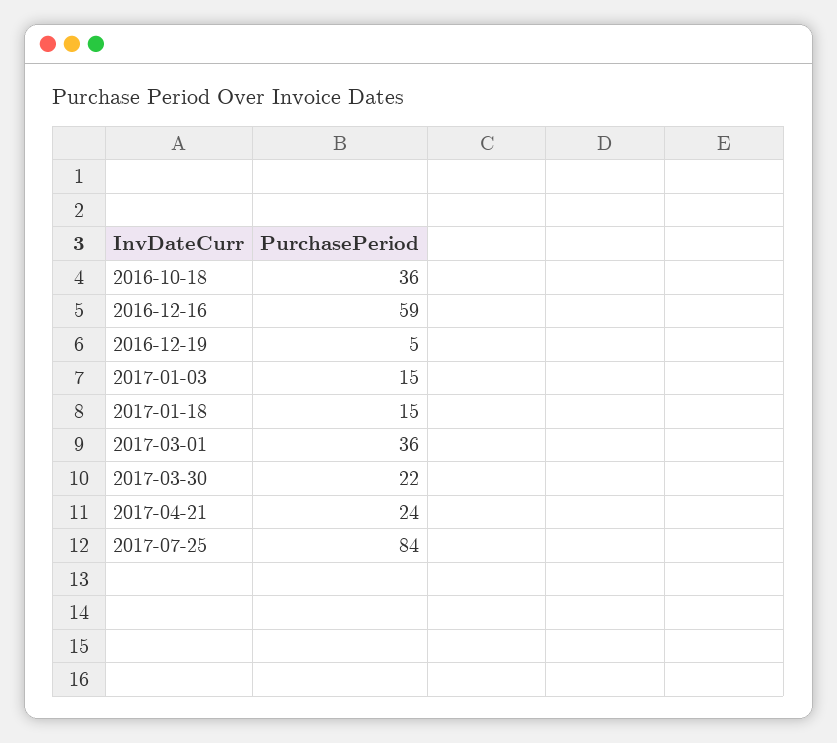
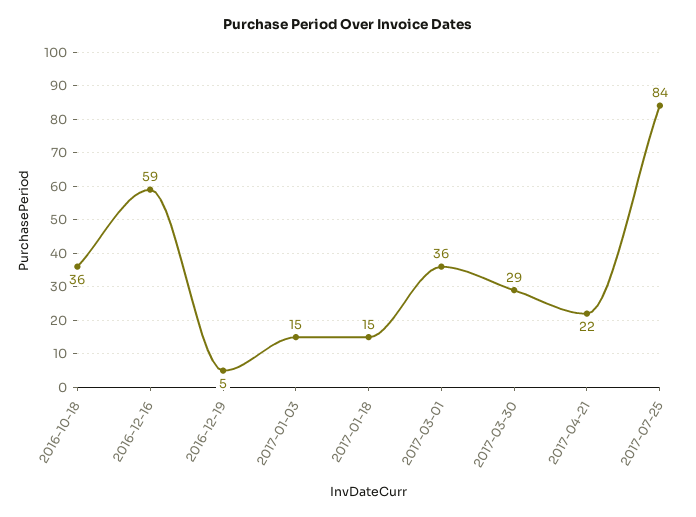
2017-03-30: 22 -> 29
2017-04-21: 24 -> 22

